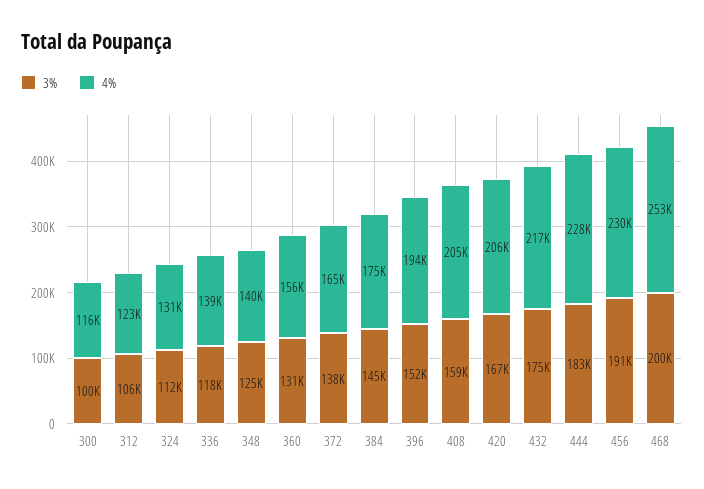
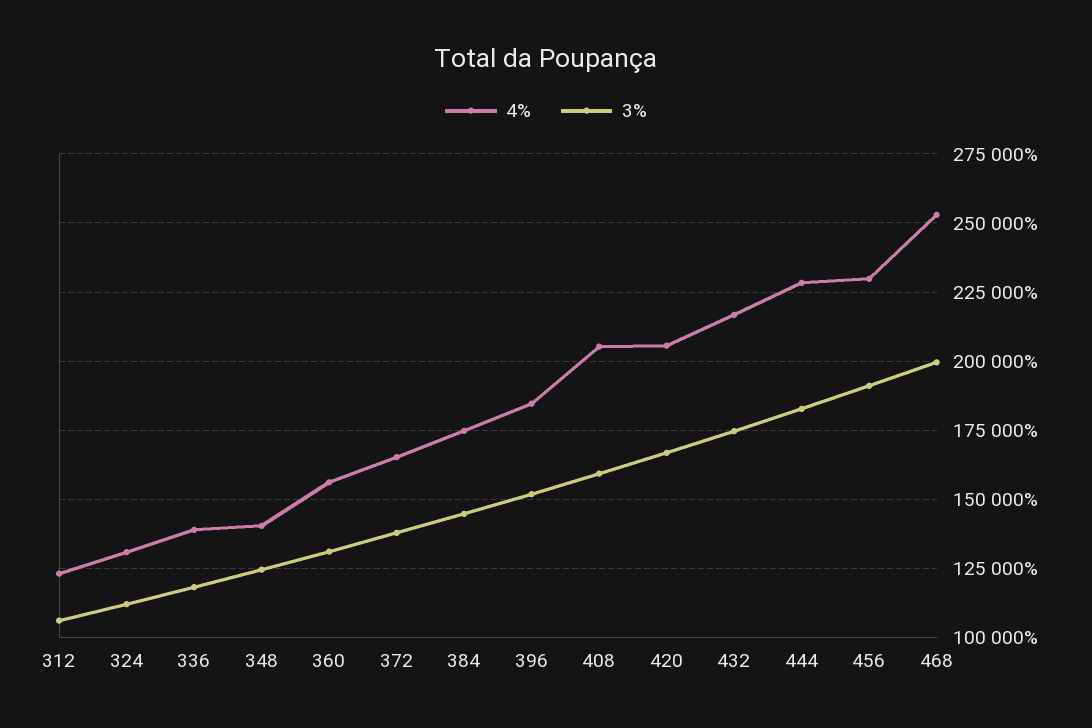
3%, 300: 100000 -> none
4%, 300: 116000 -> none
4%, 396: 194000 -> 185000

